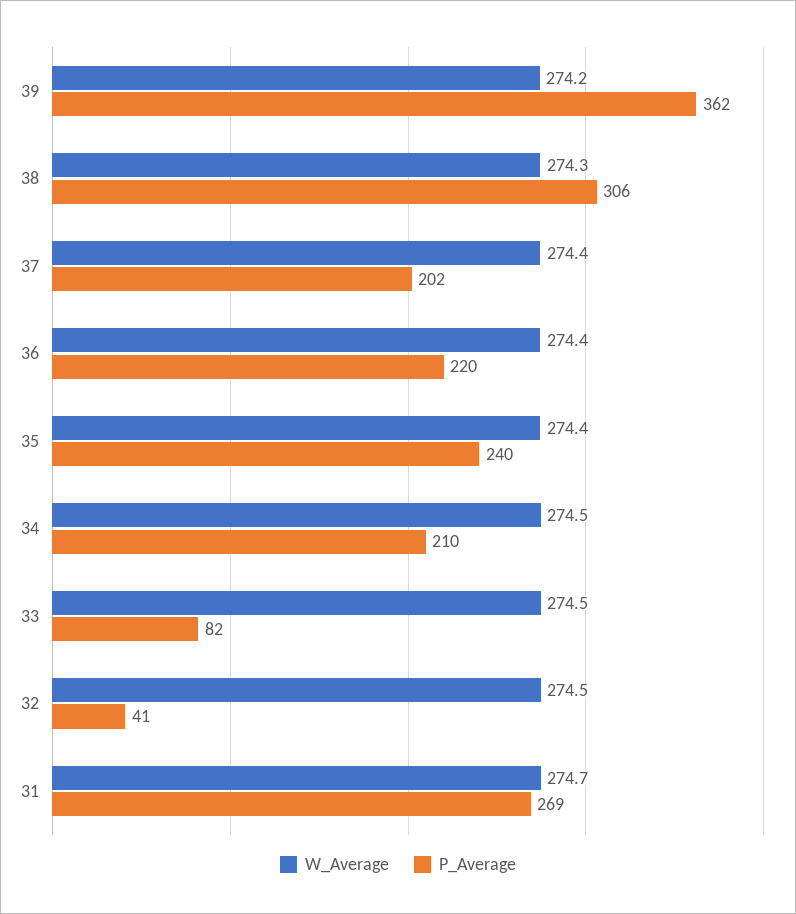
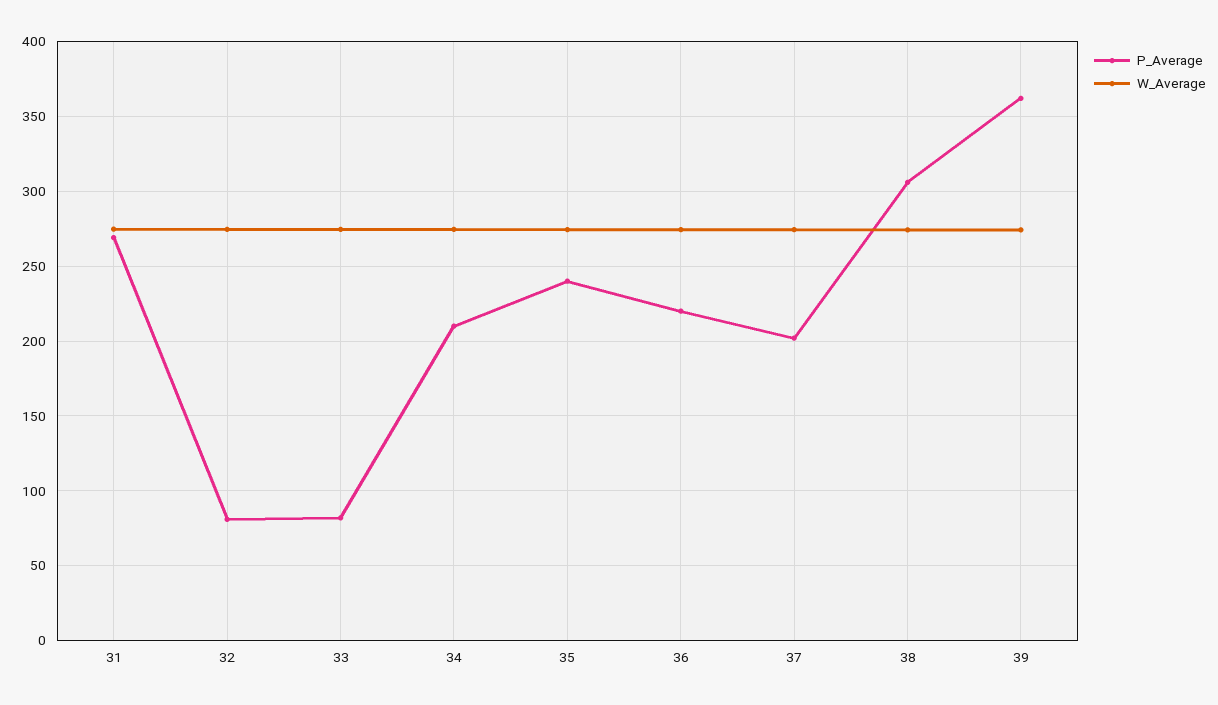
P_Average, 32: 41 -> 80

